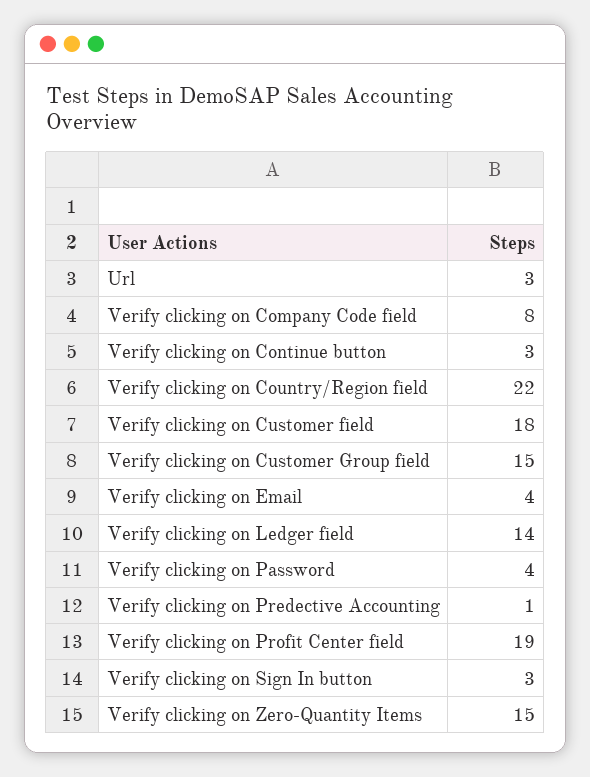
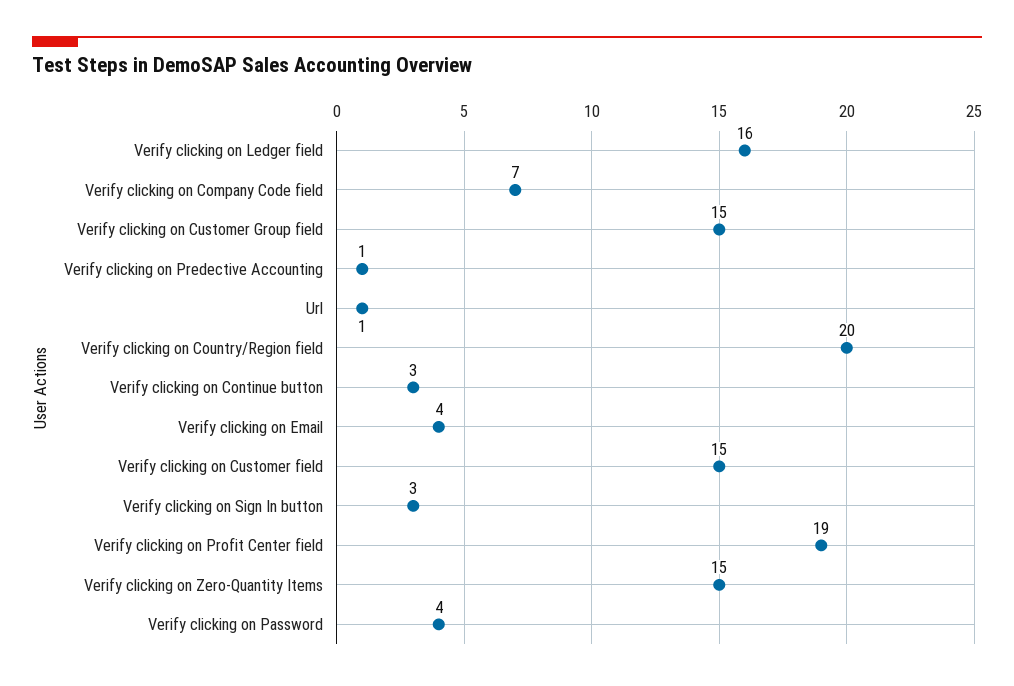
Url: 3 -> 1
Verify clicking on Company Code field: 8 -> 7
Verify clicking on Country/Region field: 22 -> 20
Verify clicking on Customer field: 18 -> 15
Verify clicking on Ledger field: 14 -> 16

